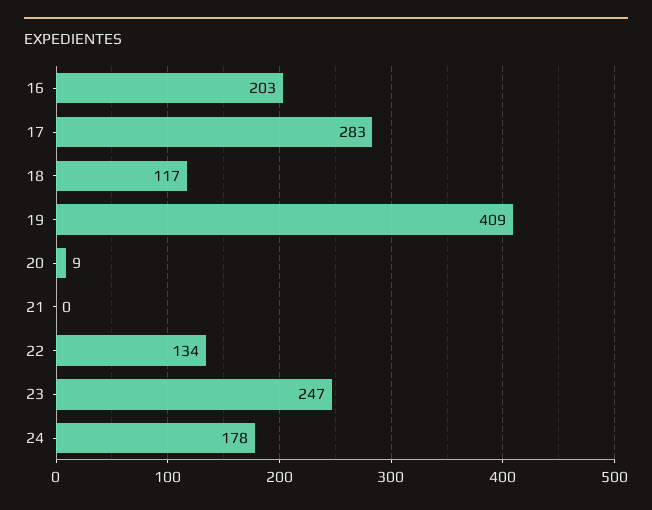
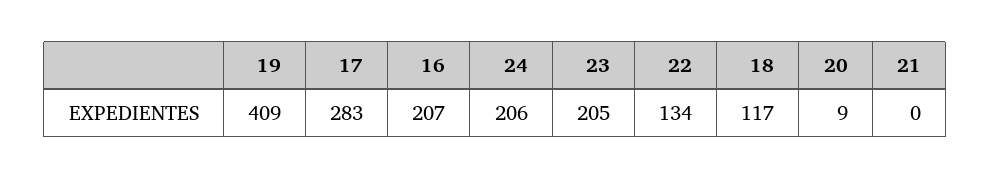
16: 203 -> 207
23: 247 -> 205
24: 178 -> 206

